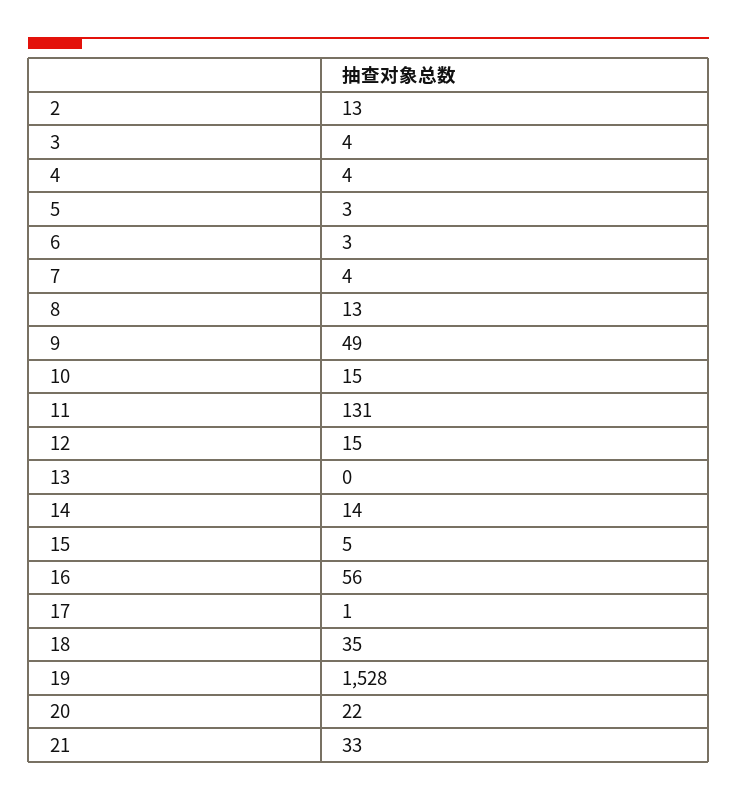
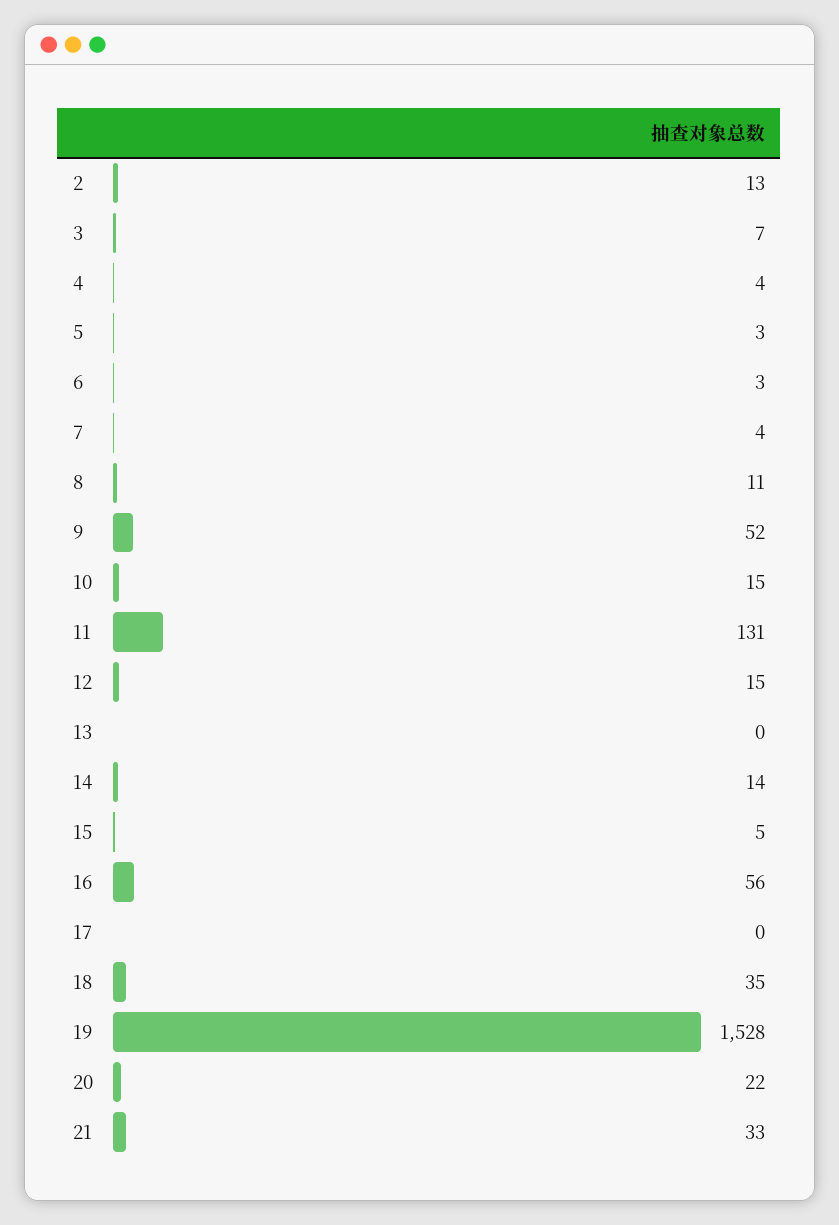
3: 4 -> 7
8: 13 -> 11
9: 49 -> 52
17: 1 -> 0

